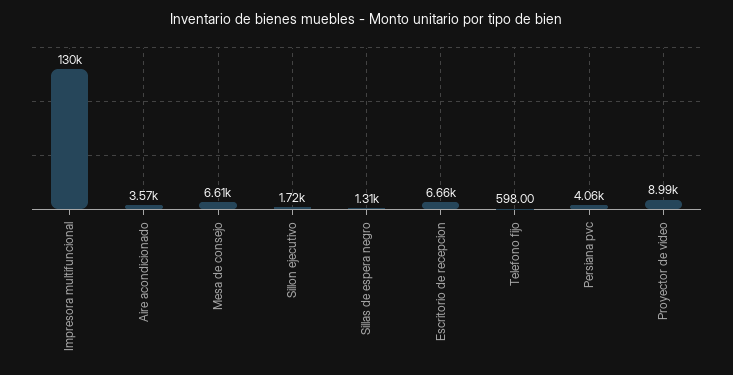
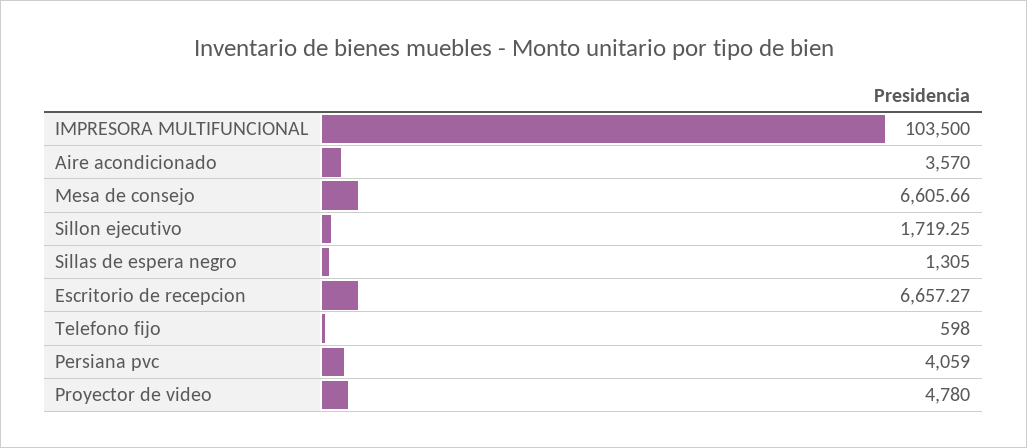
Impresora multifuncional: 130000 -> 103500
Proyector de video: 8990 -> 4780

